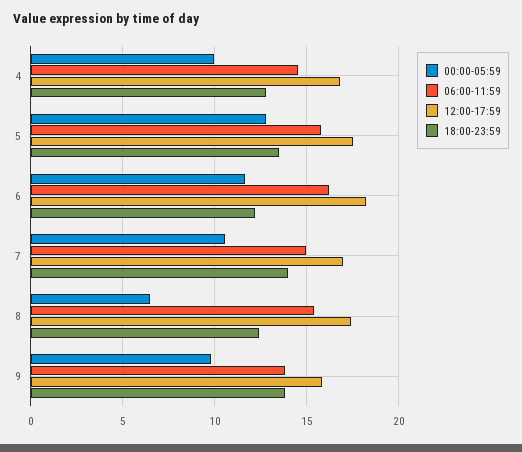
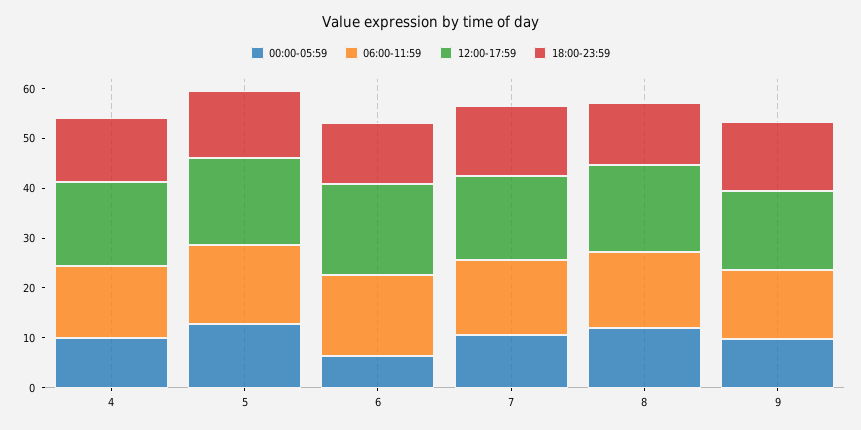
00:00-05:59, 6: 11.5 -> 6
00:00-05:59, 8: 6.5 -> 12

